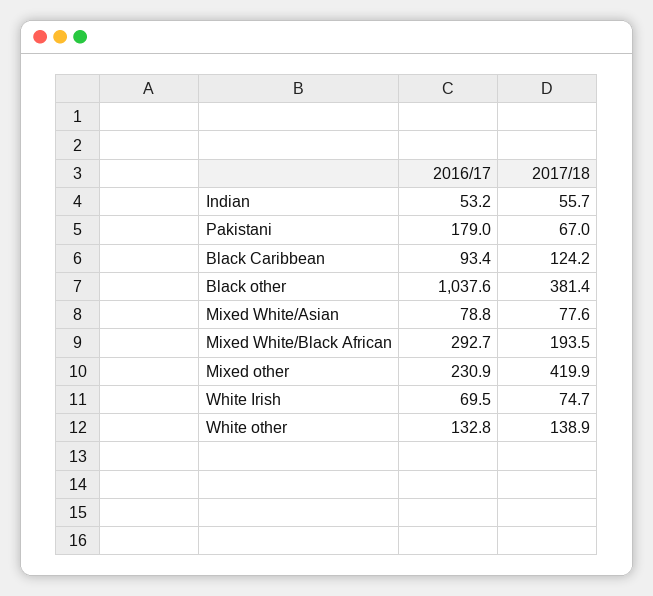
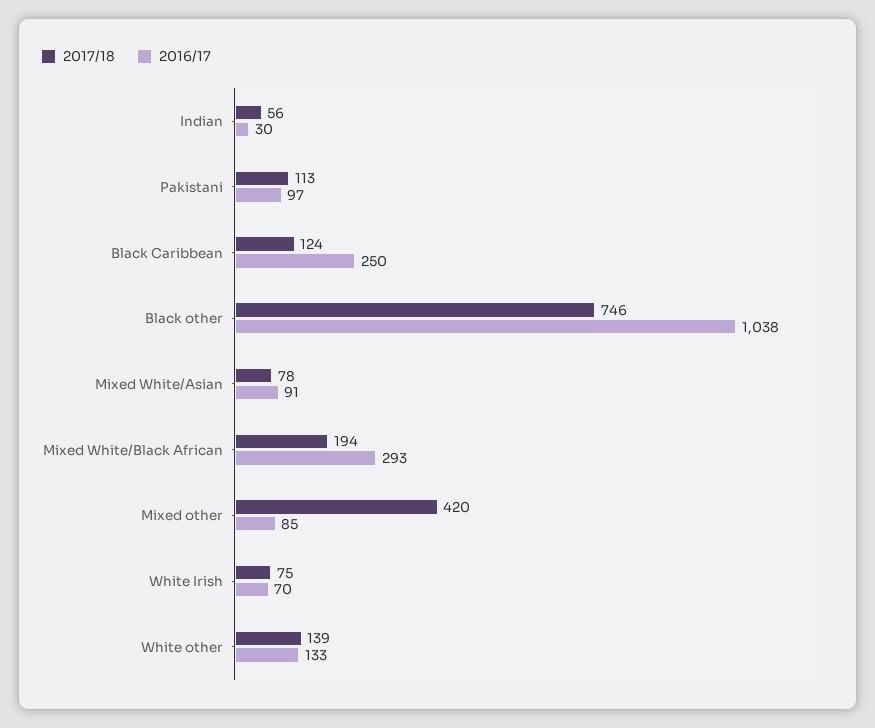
2016/17, Indian: 53.2 -> 30
2016/17, Pakistani: 179 -> 97
2017/18, Pakistani: 67 -> 113
2016/17, Black Caribbean: 93.4 -> 250
2017/18, Black other: 381.4 -> 746
2016/17, Mixed White/Asian: 78.8 -> 91
2016/17, Mixed other: 230.9 -> 85

